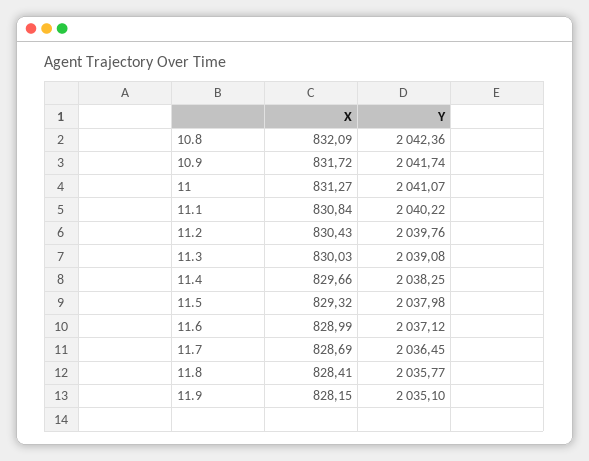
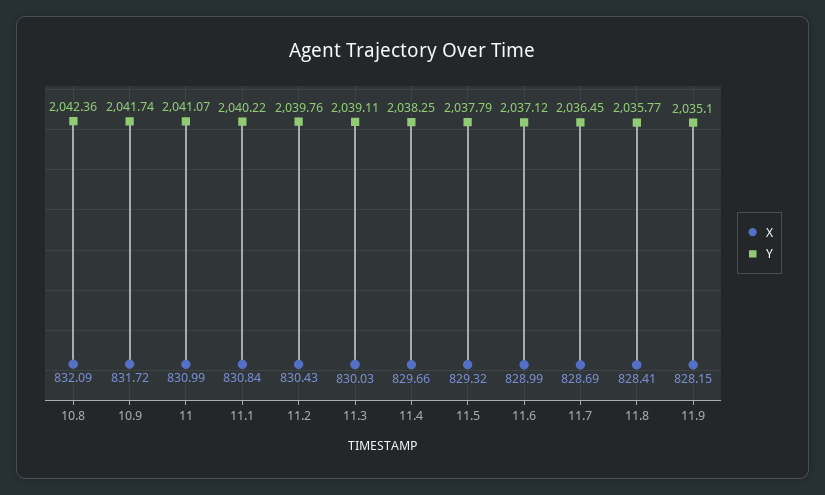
X, 11: 831.27 -> 830.99
Y, 11.3: 2039.08 -> 2039.11
Y, 11.5: 2037.98 -> 2037.79

